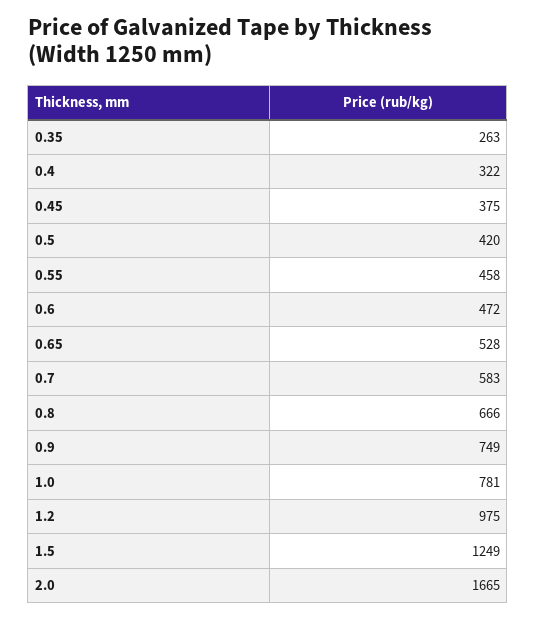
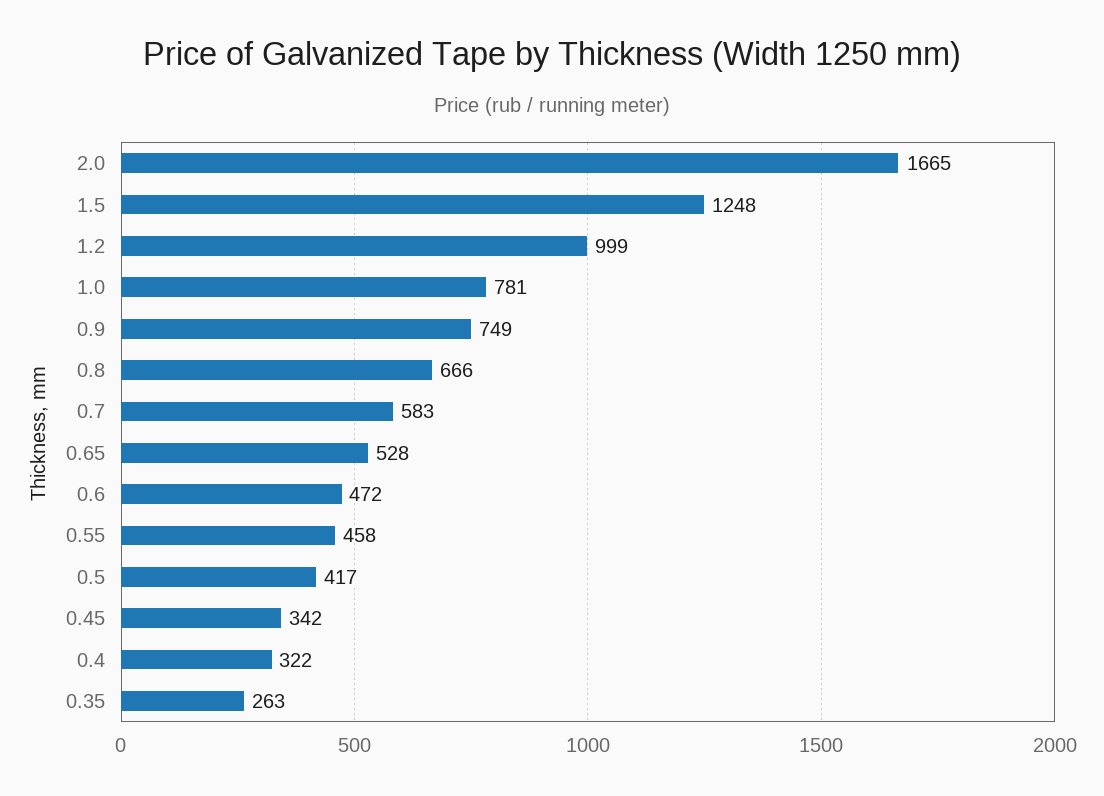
0.45: 375 -> 342
0.5: 420 -> 417
1.2: 975 -> 999
1.5: 1249 -> 1248

